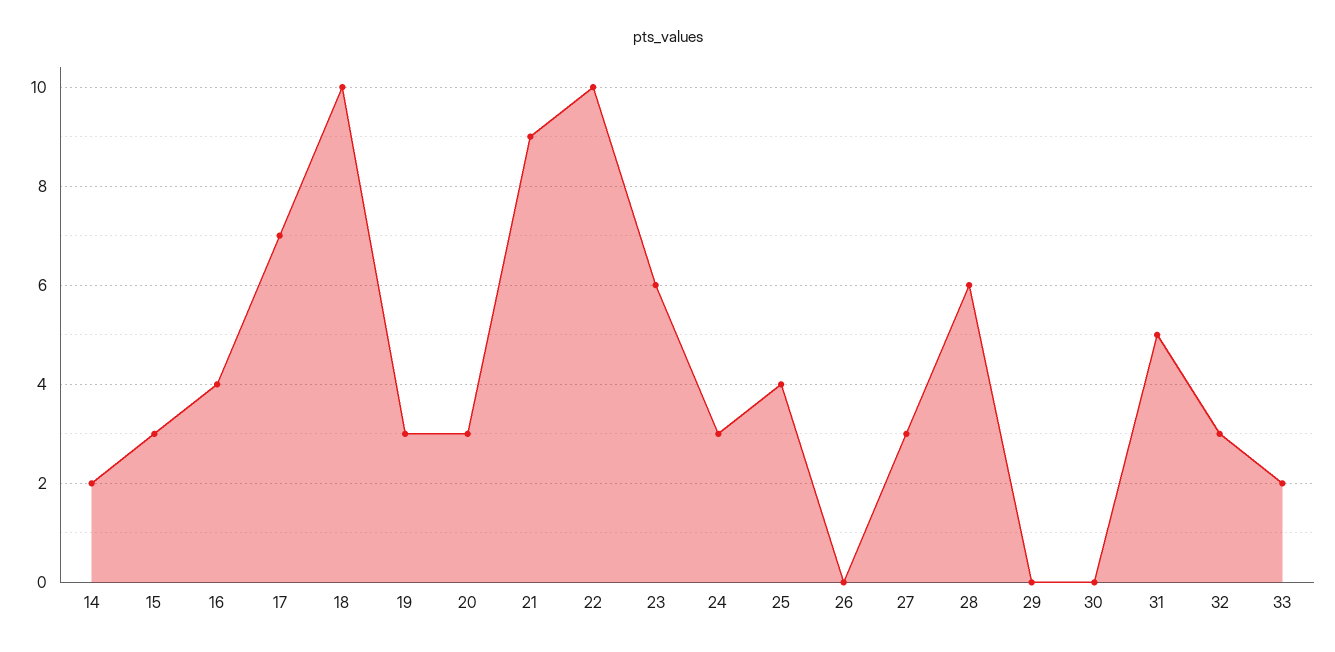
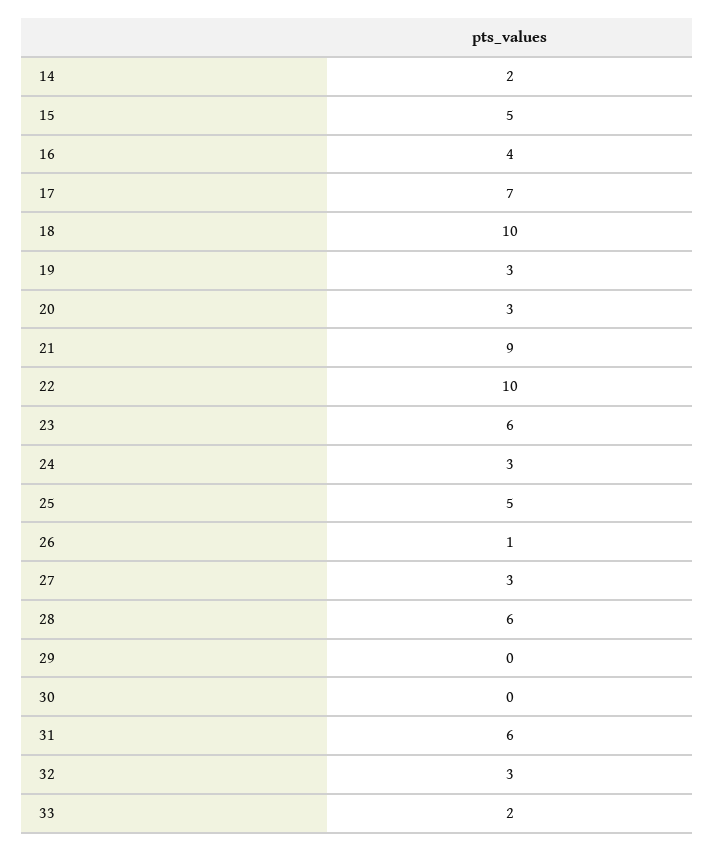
15: 3 -> 5
25: 4 -> 5
26: 0 -> 1
31: 5 -> 6

